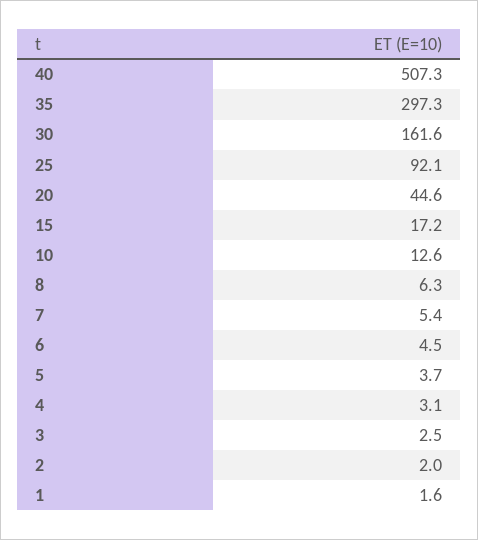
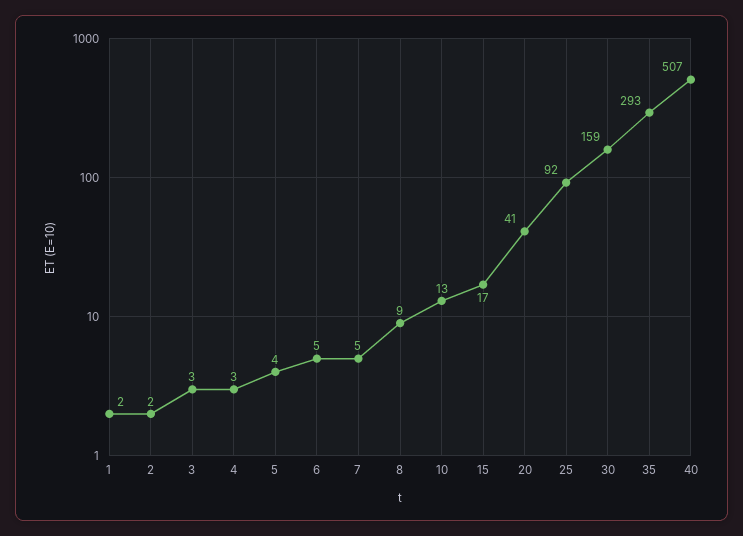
35: 297.3 -> 293
30: 161.6 -> 159
20: 44.6 -> 41
8: 6.3 -> 9

